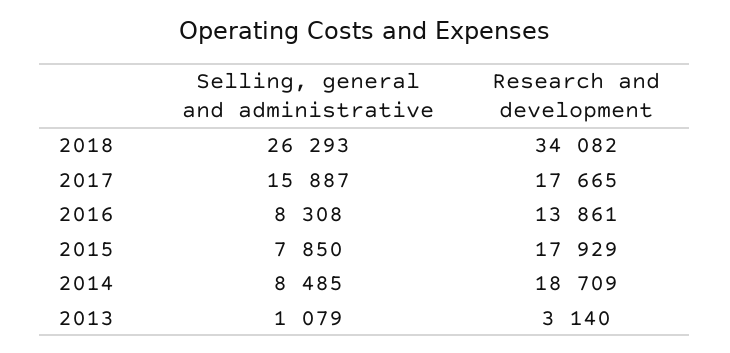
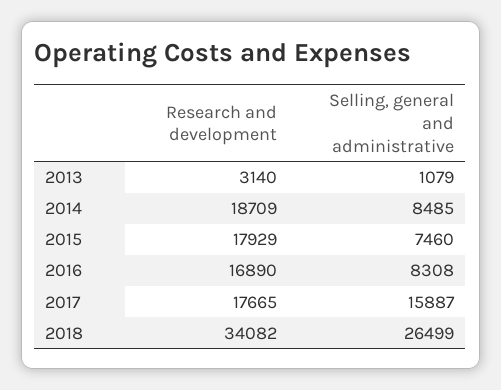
Selling, general and administrative, 2018: 26293 -> 26499
Research and development, 2016: 13861 -> 16890
Selling, general and administrative, 2015: 7850 -> 7460

